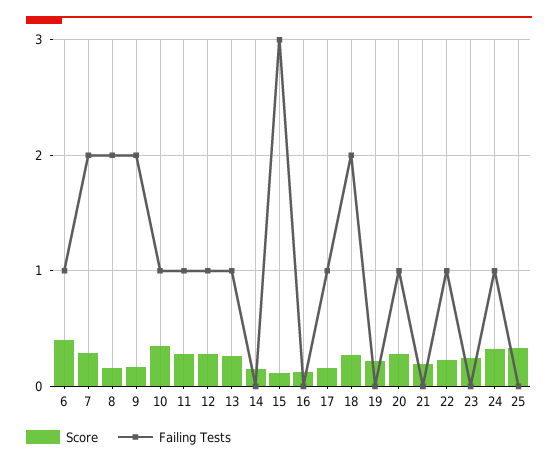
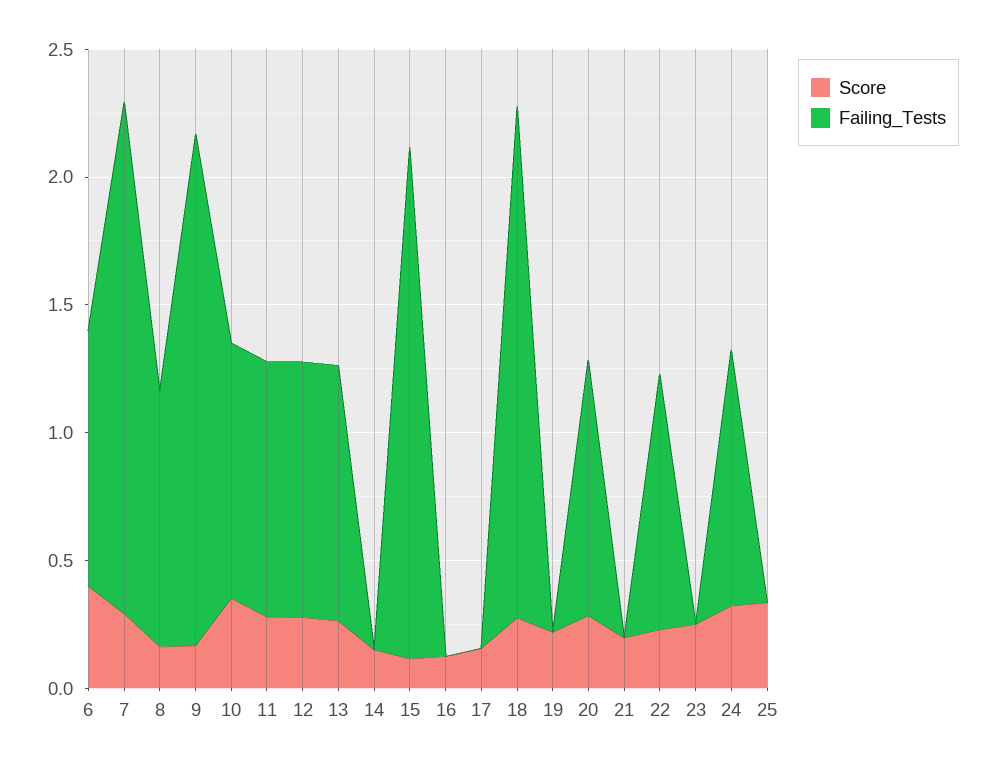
Failing Tests, 8: 2 -> 1
Failing Tests, 15: 3 -> 2
Failing Tests, 17: 1 -> 0

